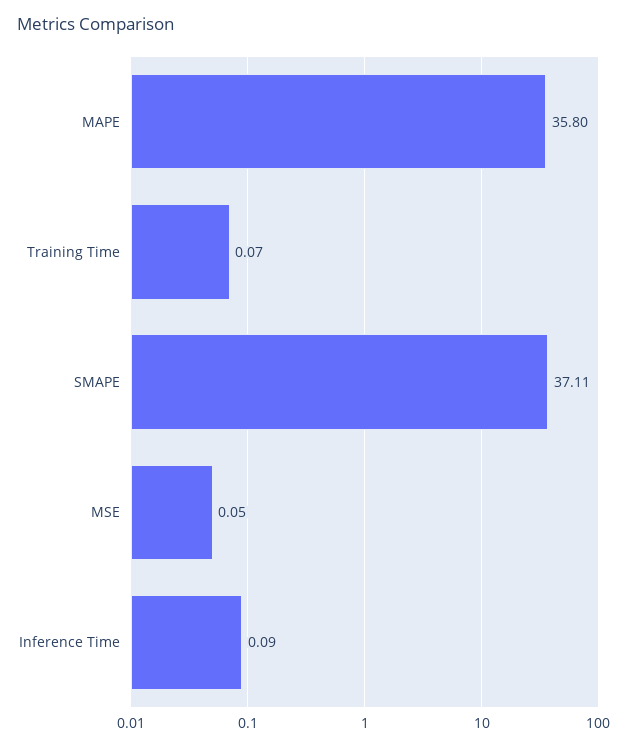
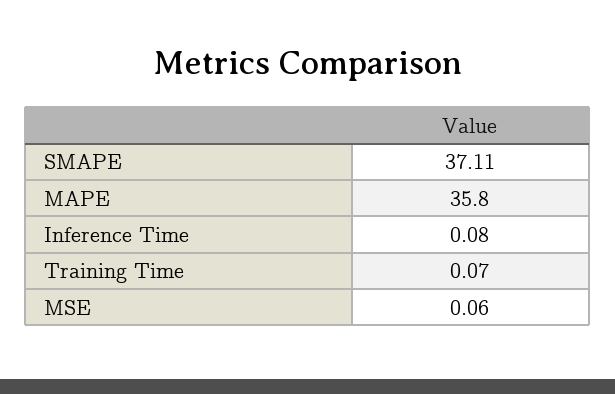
MSE: 0.05 -> 0.06
Inference Time: 0.09 -> 0.08

